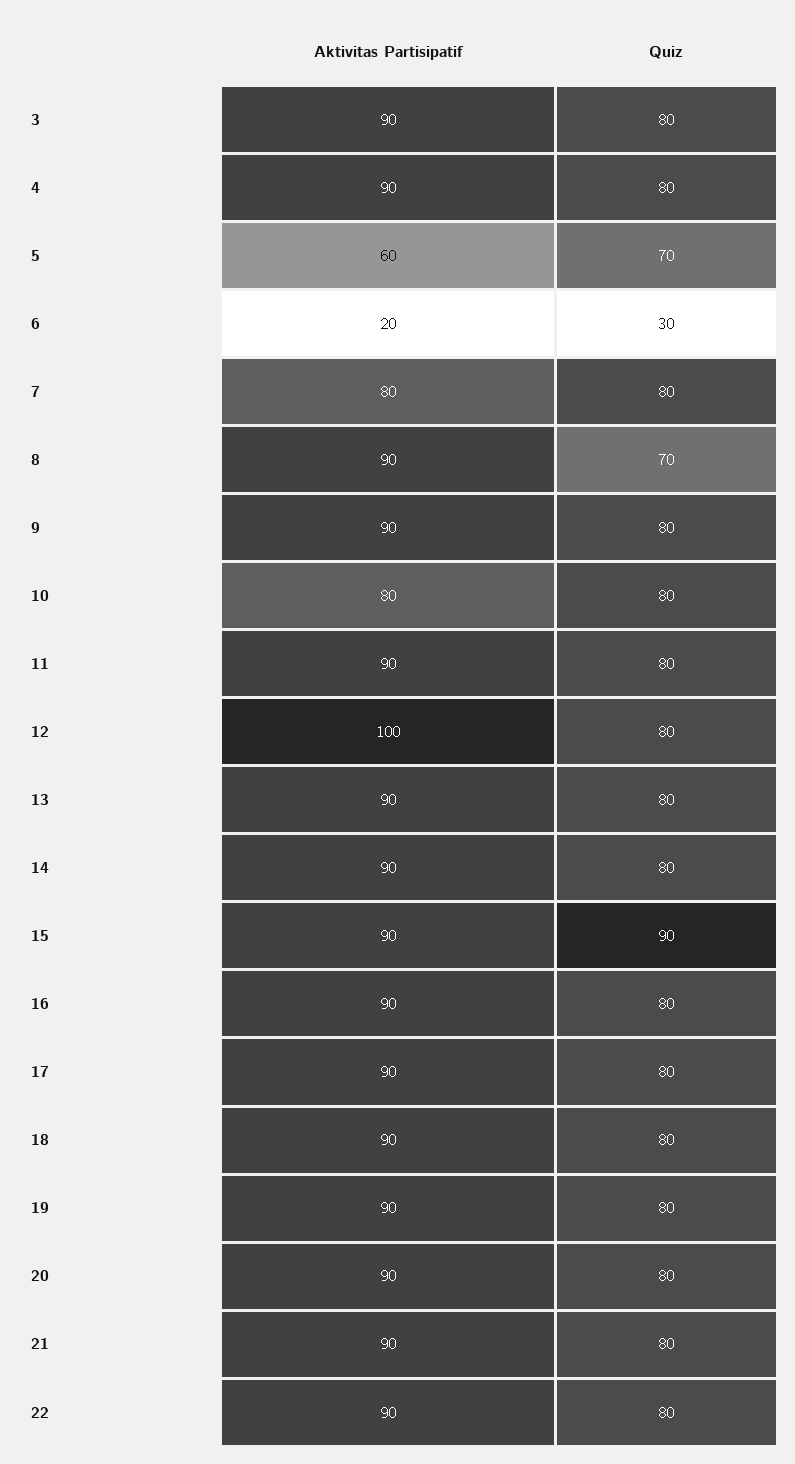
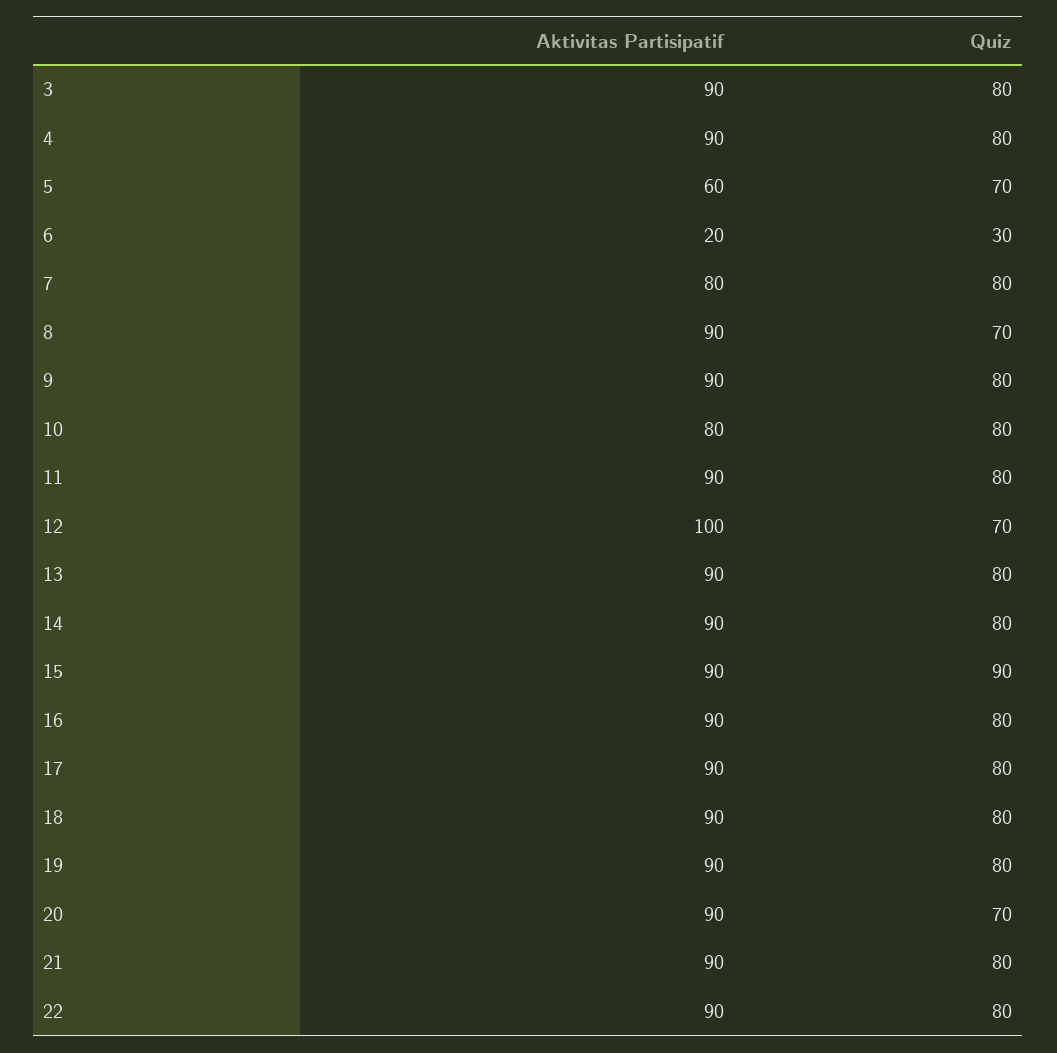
Quiz, 12: 80 -> 70
Quiz, 20: 80 -> 70

